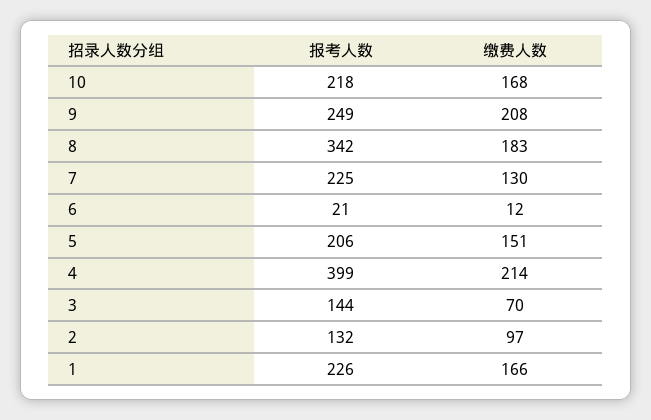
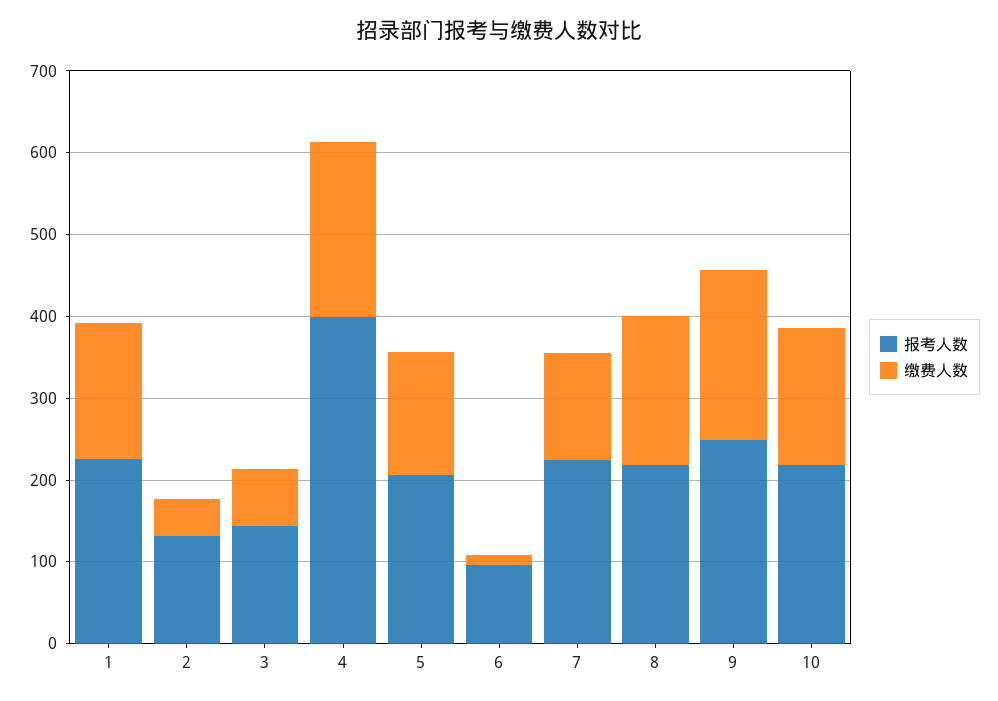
报考人数, 8: 342 -> 220
报考人数, 6: 21 -> 100
缴费人数, 2: 97 -> 40

